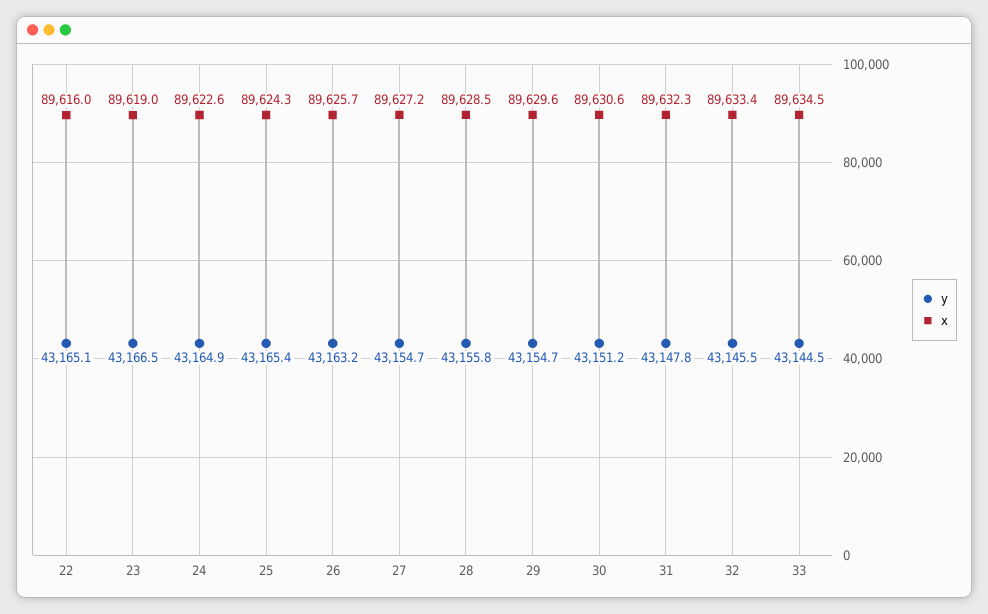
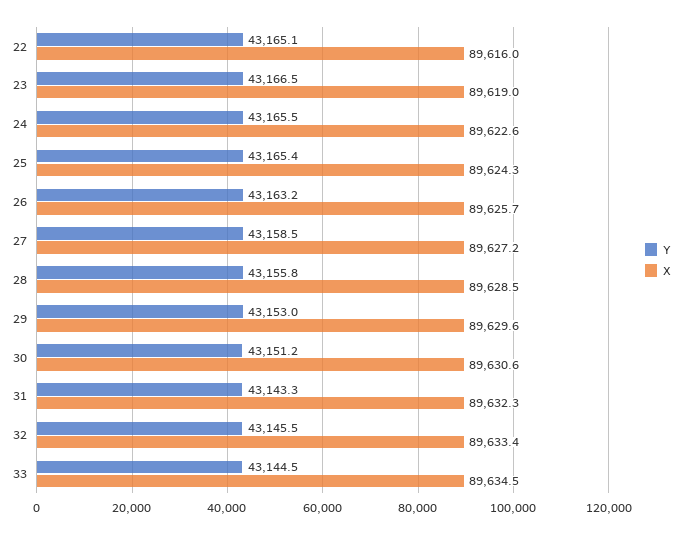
y, 24: 43164.9 -> 43165.5
y, 27: 43154.7 -> 43158.5
y, 29: 43154.7 -> 43153
y, 31: 43147.8 -> 43143.3

